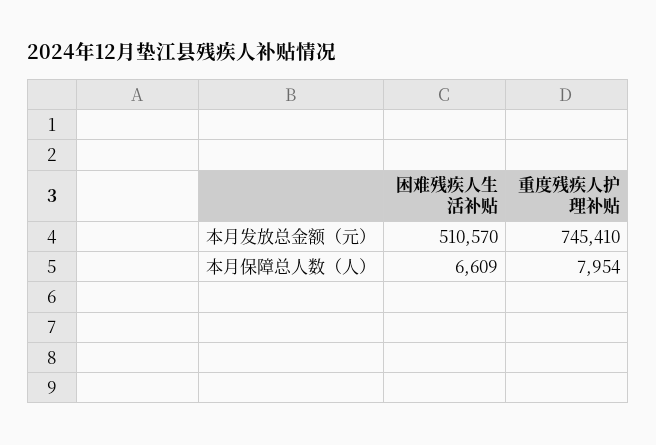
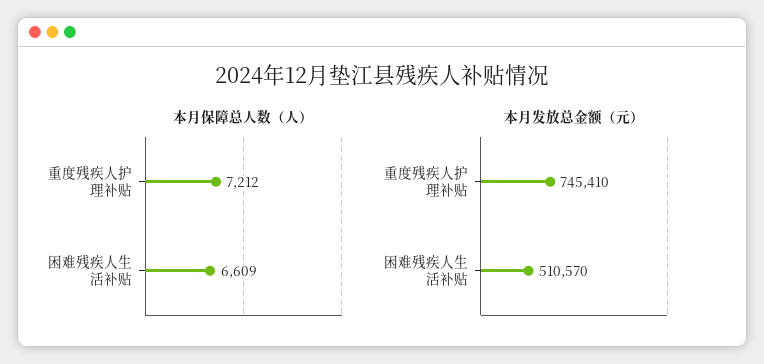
本月保障总人数（人）, 重度残疾人护理补贴: 7954 -> 7212

